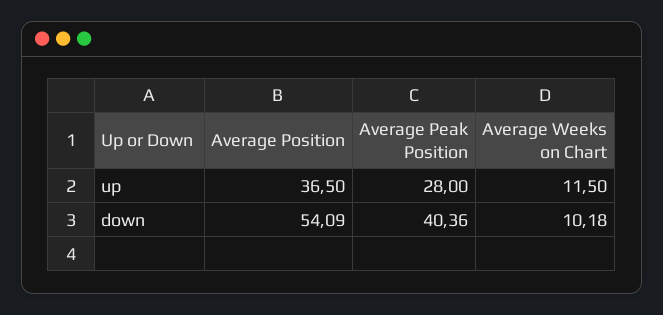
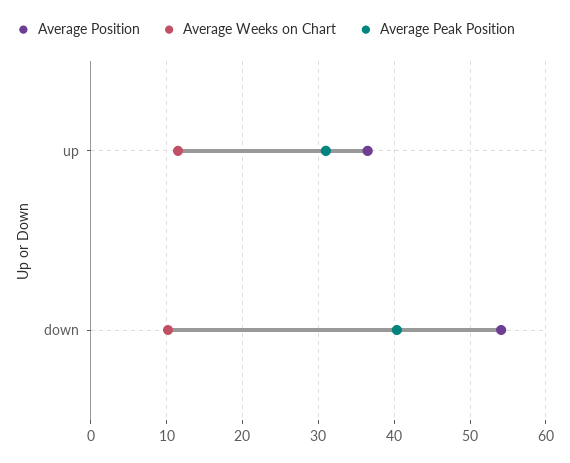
Average Peak Position, up: 28 -> 31

